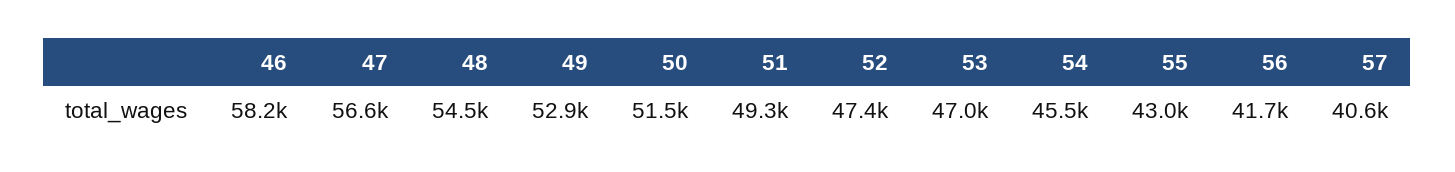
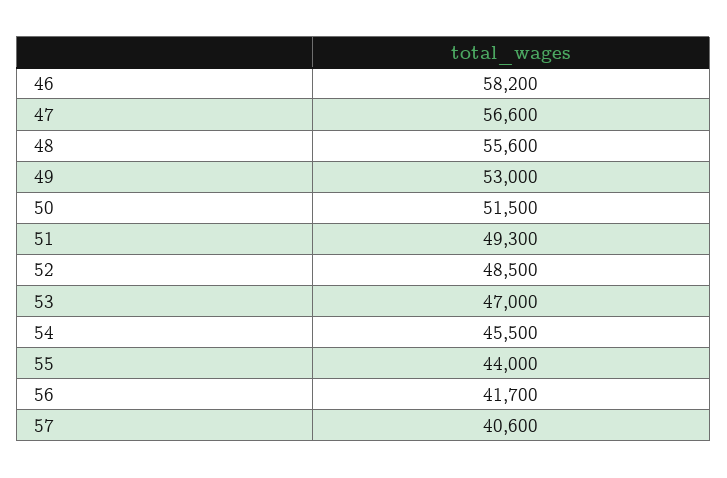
48: 54500 -> 55600
49: 52900 -> 53000
52: 47400 -> 48500
55: 43000 -> 44000

